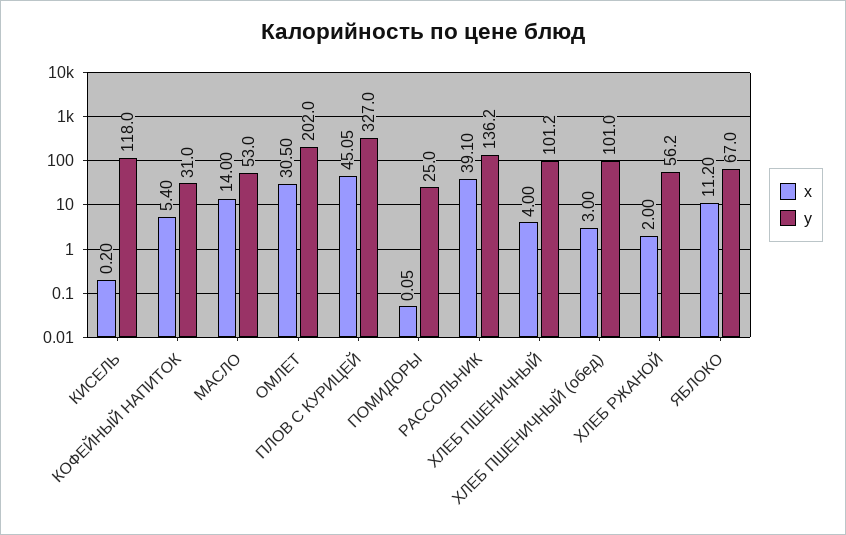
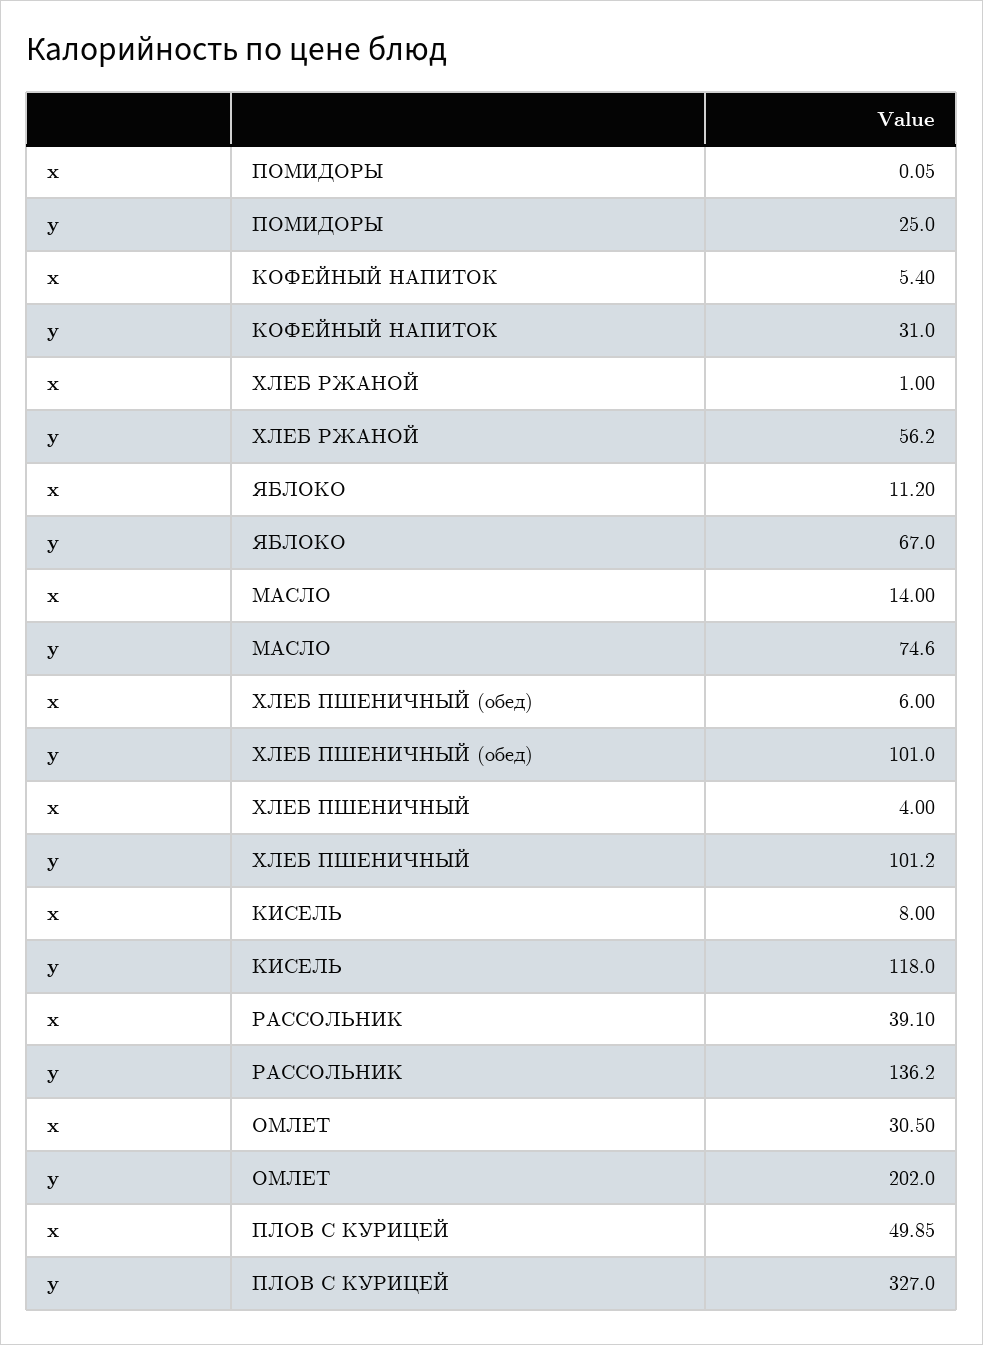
x, КИСЕЛЬ: 0.2 -> 8
y, МАСЛО: 53 -> 74.6
x, ПЛОВ С КУРИЦЕЙ: 45.05 -> 49.85
x, ХЛЕБ ПШЕНИЧНЫЙ (обед): 3 -> 6
x, ХЛЕБ РЖАНОЙ: 2 -> 1

